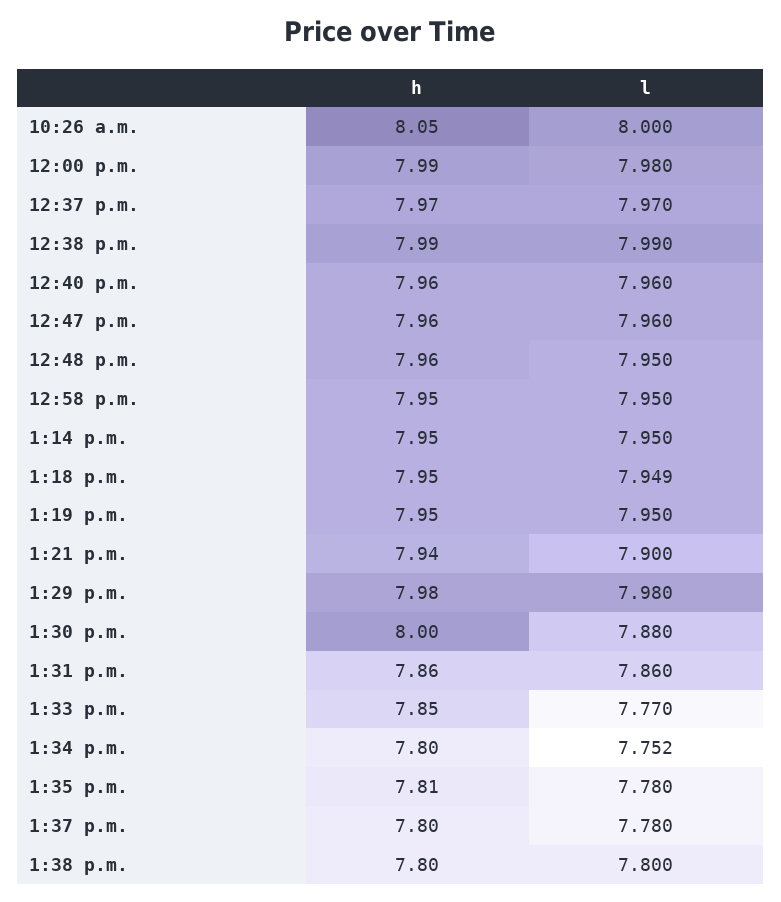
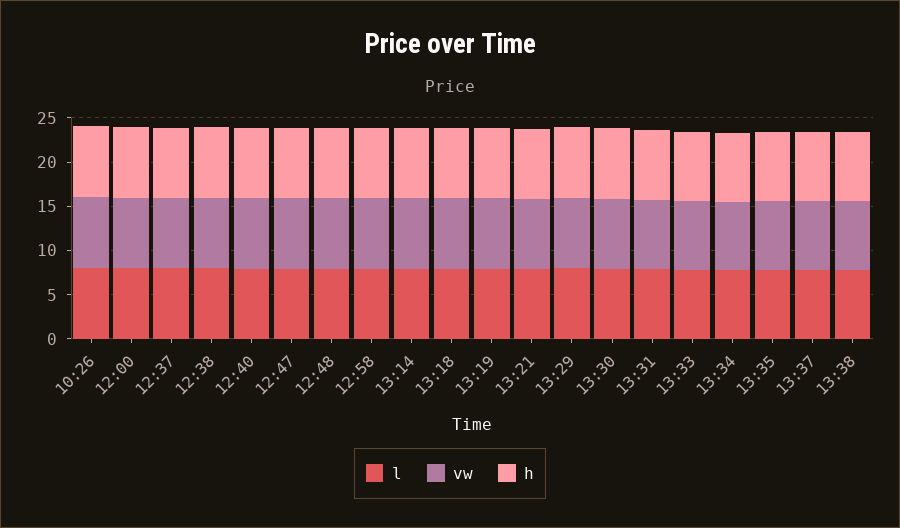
vw, 10:26 a.m.: none -> 8
vw, 12:00 p.m.: none -> 8
vw, 12:37 p.m.: none -> 8
vw, 12:38 p.m.: none -> 8
vw, 12:40 p.m.: none -> 8
vw, 12:47 p.m.: none -> 8
vw, 12:48 p.m.: none -> 8
vw, 12:58 p.m.: none -> 8
vw, 1:14 p.m.: none -> 8
vw, 1:18 p.m.: none -> 8
vw, 1:19 p.m.: none -> 8
vw, 1:21 p.m.: none -> 8
vw, 1:29 p.m.: none -> 8
vw, 1:30 p.m.: none -> 8
vw, 1:31 p.m.: none -> 8
vw, 1:33 p.m.: none -> 8
vw, 1:34 p.m.: none -> 8
vw, 1:35 p.m.: none -> 8
vw, 1:37 p.m.: none -> 8
vw, 1:38 p.m.: none -> 8

